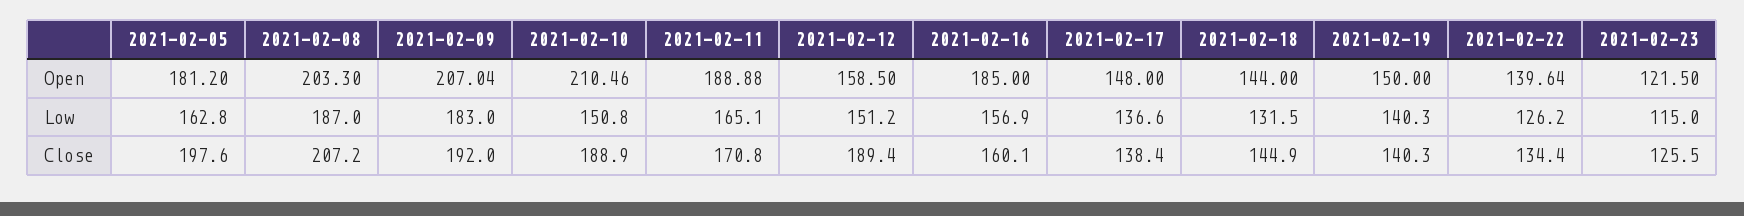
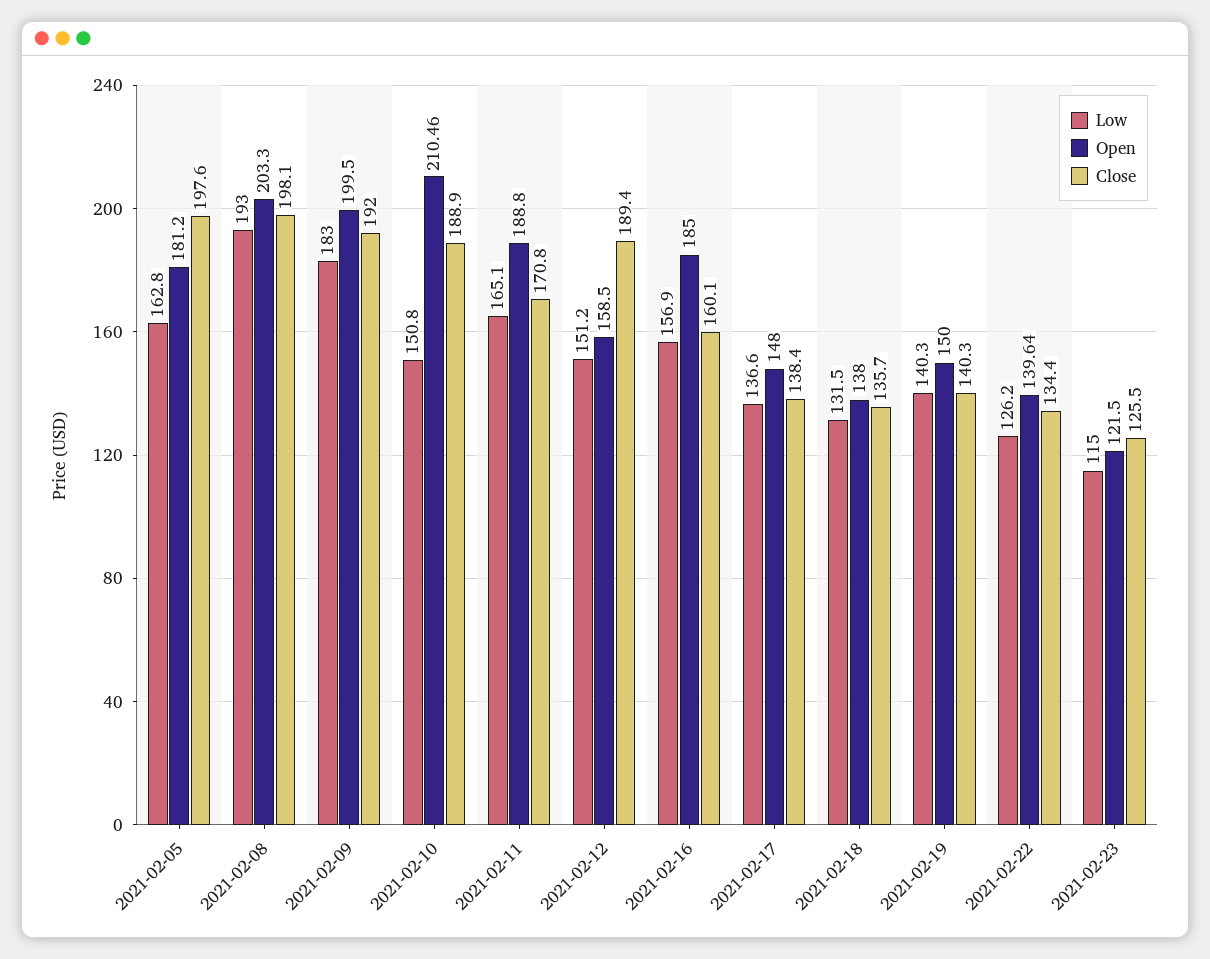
Open, 2021-02-09: 207.04 -> 199.5
Open, 2021-02-11: 188.88 -> 188.8
Open, 2021-02-18: 144 -> 138
Low, 2021-02-08: 187 -> 193
Close, 2021-02-08: 207.2 -> 198.1
Close, 2021-02-18: 144.9 -> 135.7

